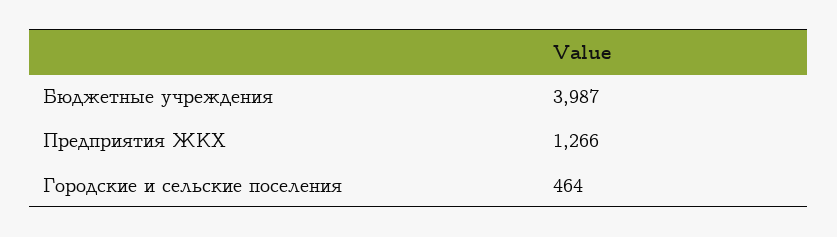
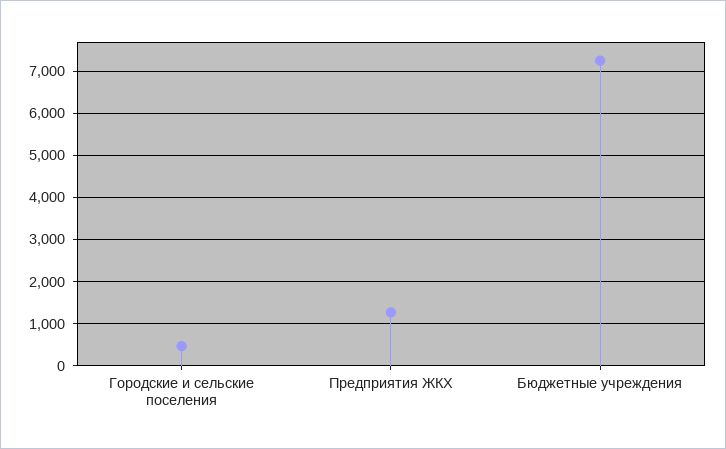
Бюджетные учреждения: 3987 -> 7200

